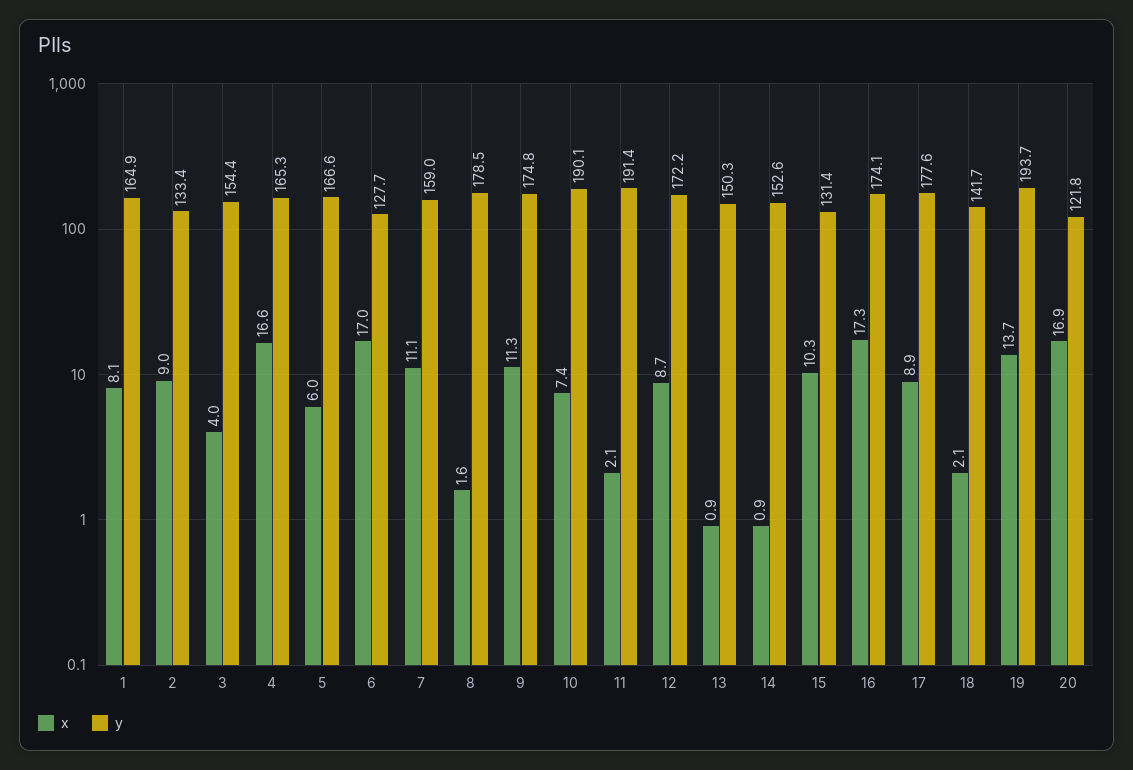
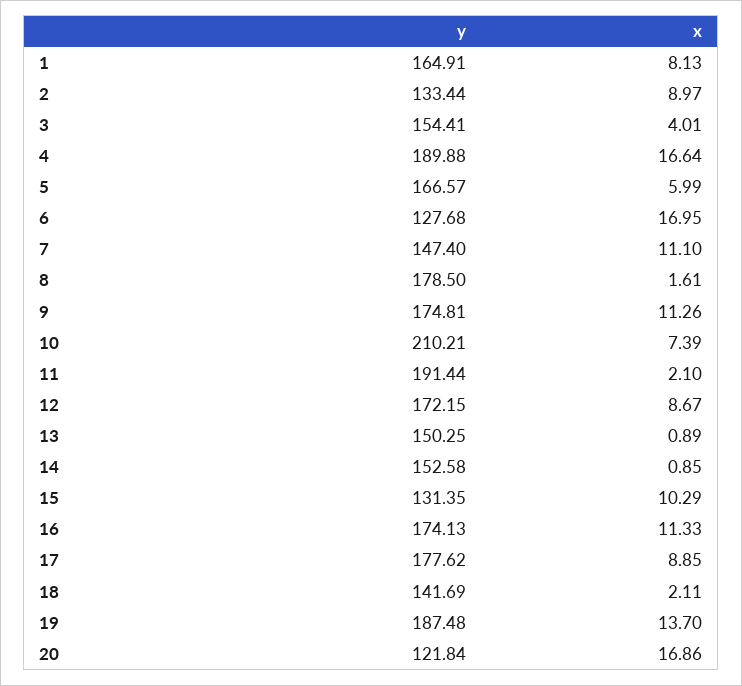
y, 4: 165.3 -> 189.88
y, 7: 159 -> 147.4
y, 10: 190.1 -> 210.21
x, 16: 17.3 -> 11.33
y, 19: 193.7 -> 187.48

